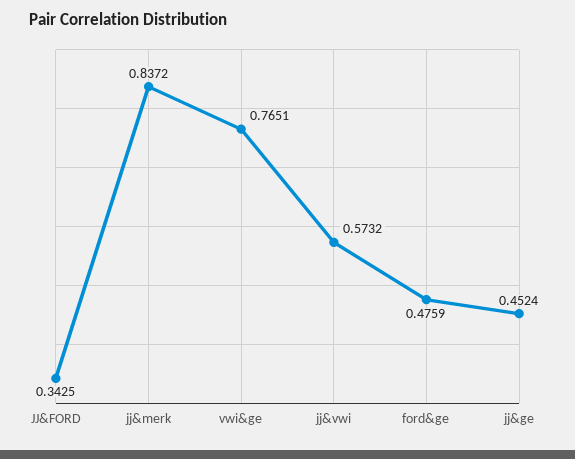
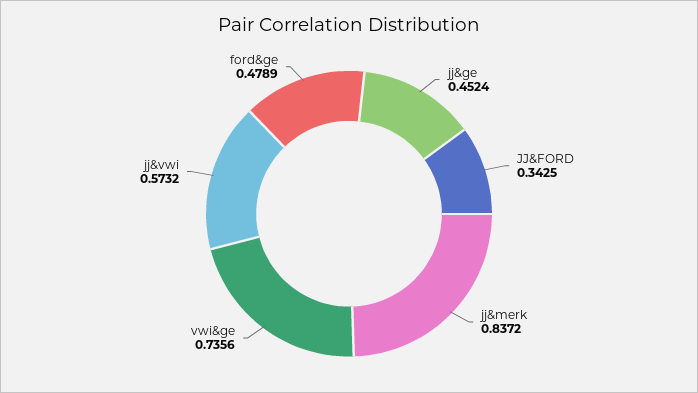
vwi&ge: 0.7651 -> 0.7356
ford&ge: 0.4759 -> 0.4789

